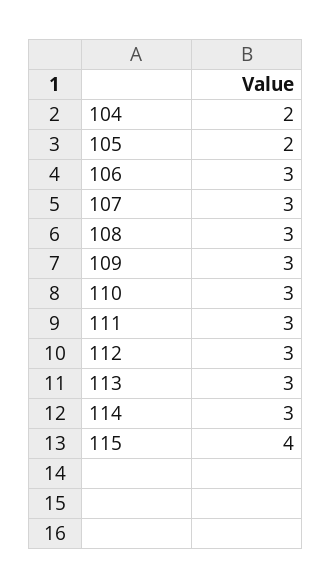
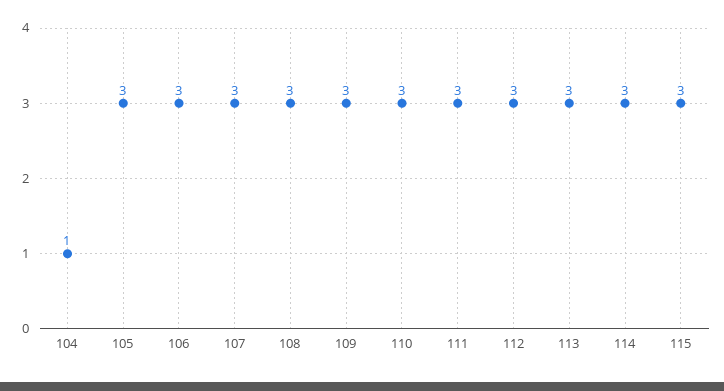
104: 2 -> 1
105: 2 -> 3
115: 4 -> 3

